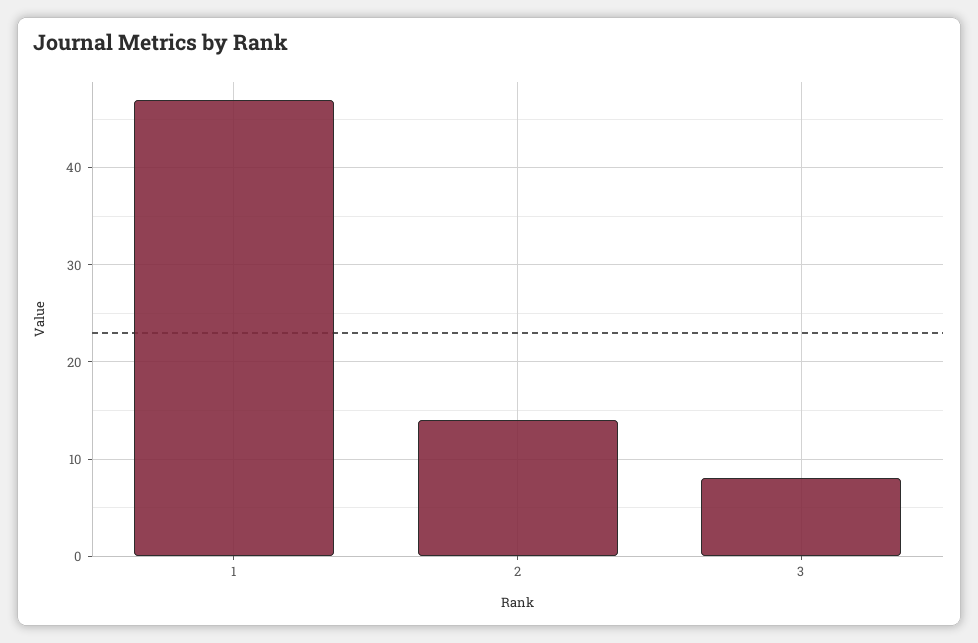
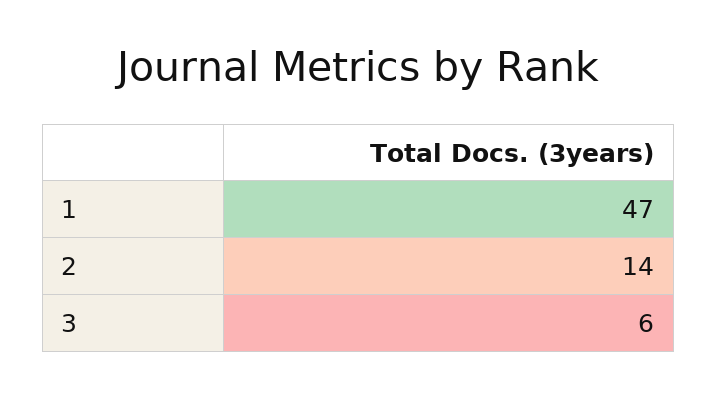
3: 8 -> 6

